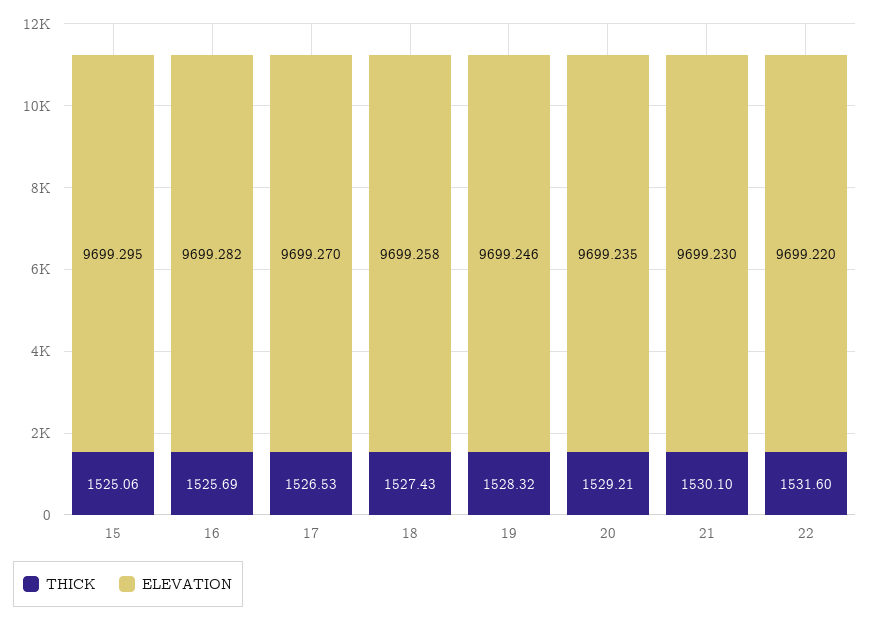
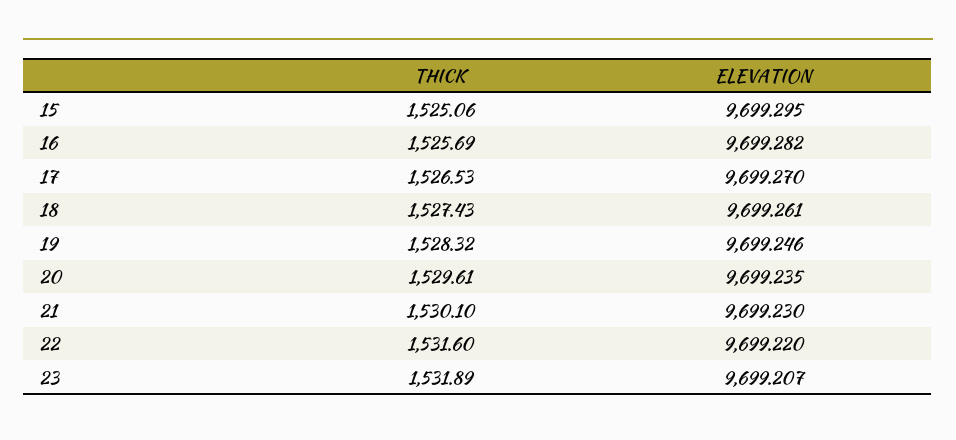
ELEVATION, 18: 9699.258 -> 9699.261
THICK, 20: 1529.21 -> 1529.61
THICK, 23: none -> 1531.89
ELEVATION, 23: none -> 9699.207

